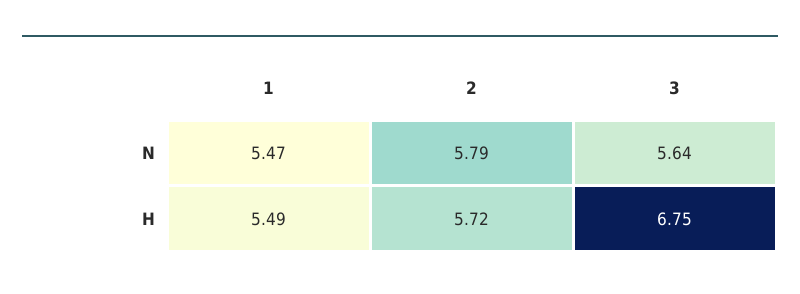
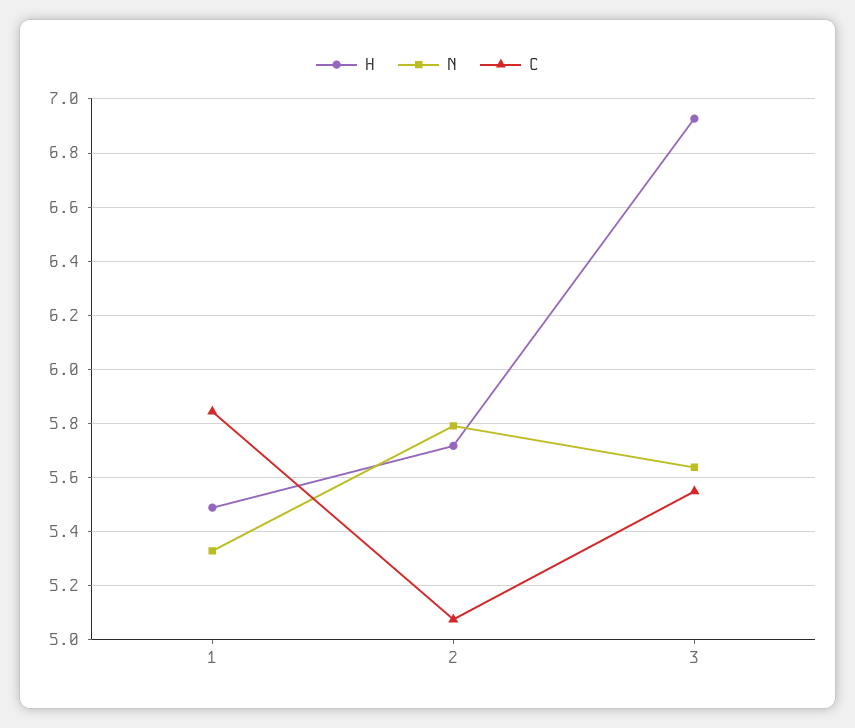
N, 1: 5.47 -> 5.325
H, 3: 6.75 -> 6.925
C, 1: none -> 5.85
C, 2: none -> 5.075
C, 3: none -> 5.55

